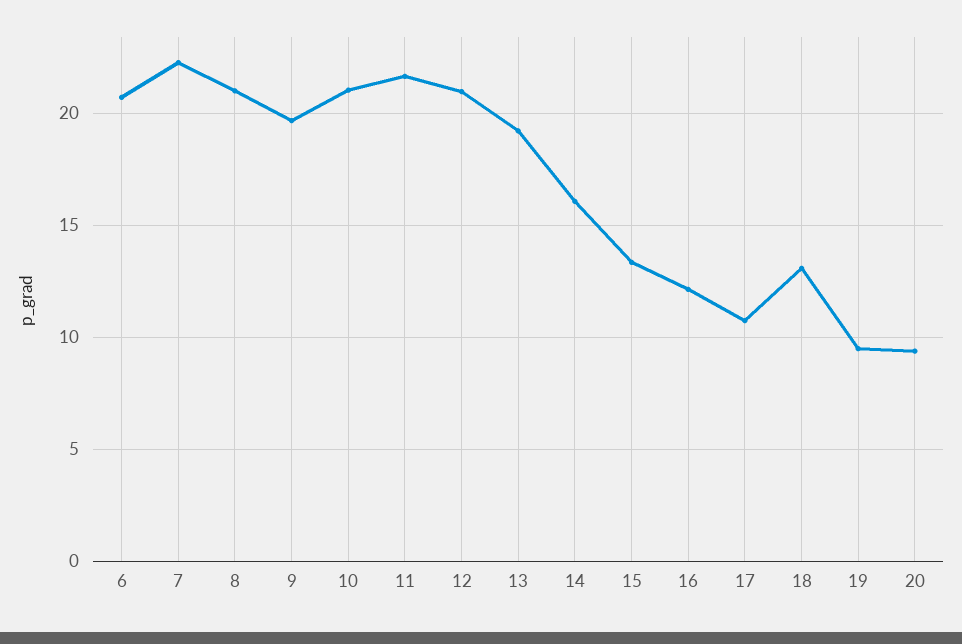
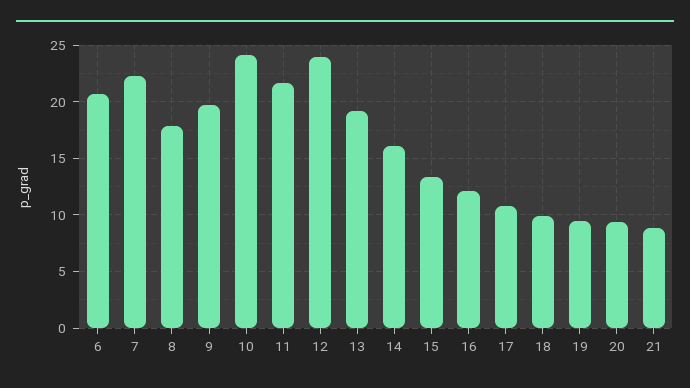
8: 21 -> 18
10: 21 -> 24
12: 21 -> 24
18: 13 -> 10
21: none -> 9

